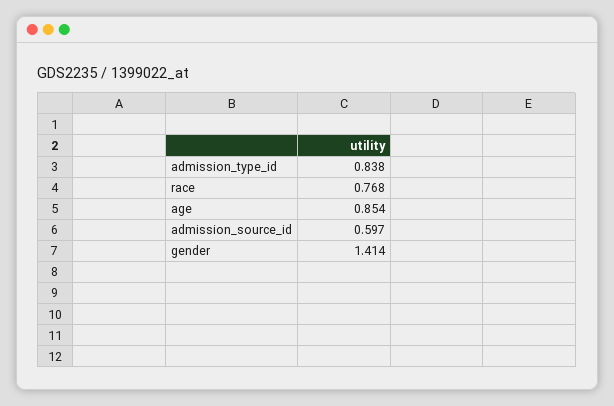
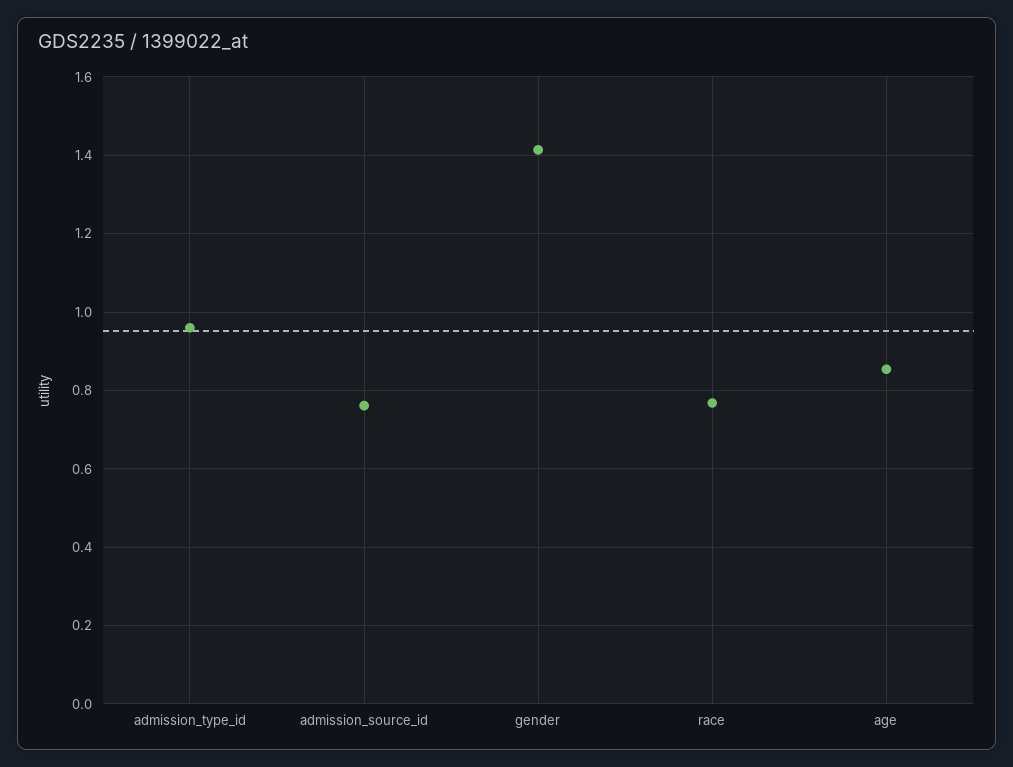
admission_type_id: 0.838 -> 0.96
admission_source_id: 0.597 -> 0.76

